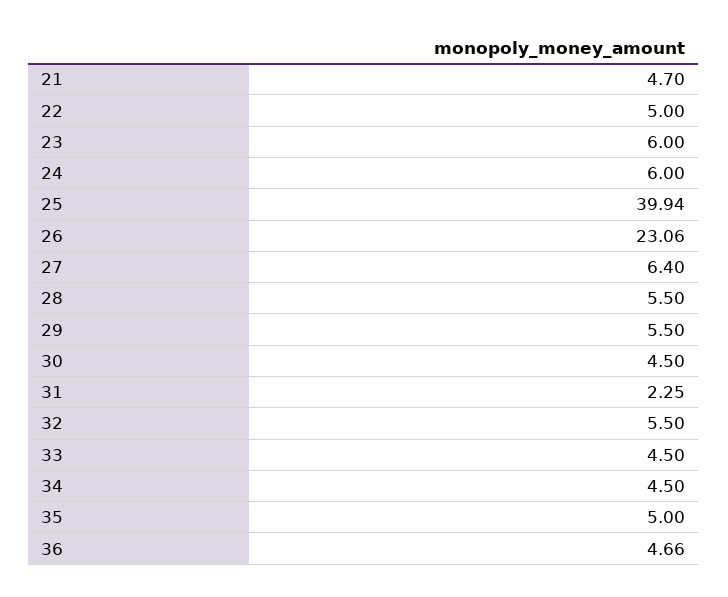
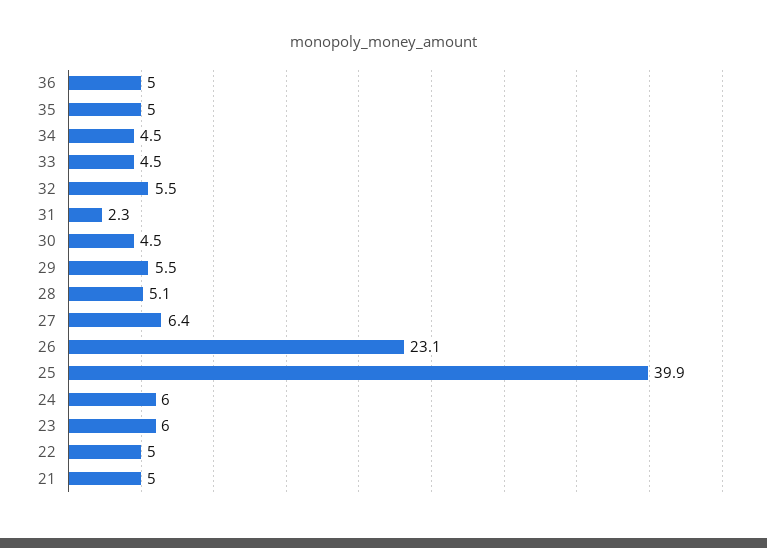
21: 4.7 -> 5
28: 5.5 -> 5.1
36: 4.66 -> 5

